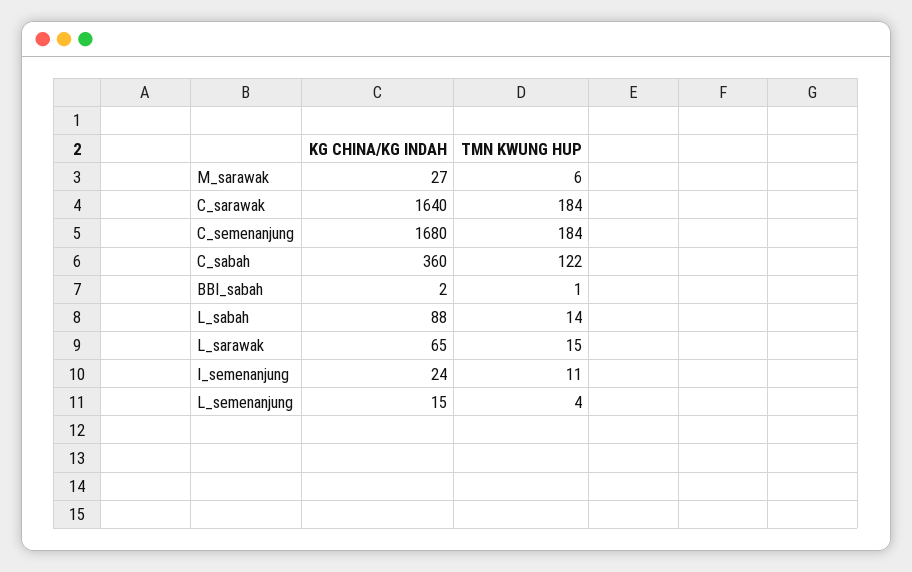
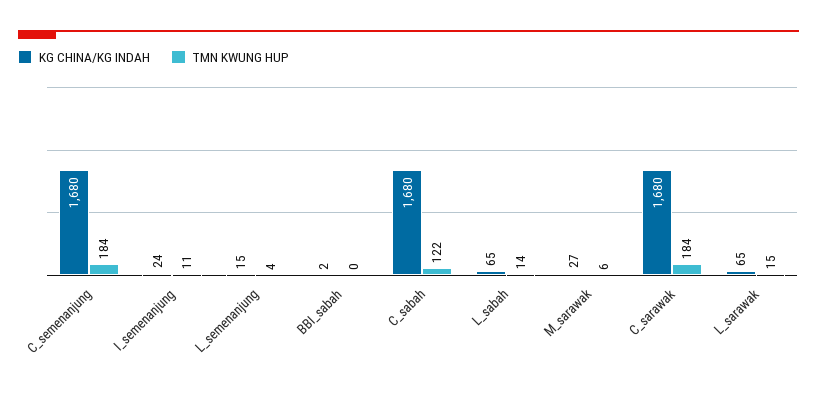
KG CHINA/KG INDAH, C_sarawak: 1640 -> 1680
KG CHINA/KG INDAH, C_sabah: 360 -> 1680
TMN KWUNG HUP, BBI_sabah: 1 -> 0
KG CHINA/KG INDAH, L_sabah: 88 -> 65

